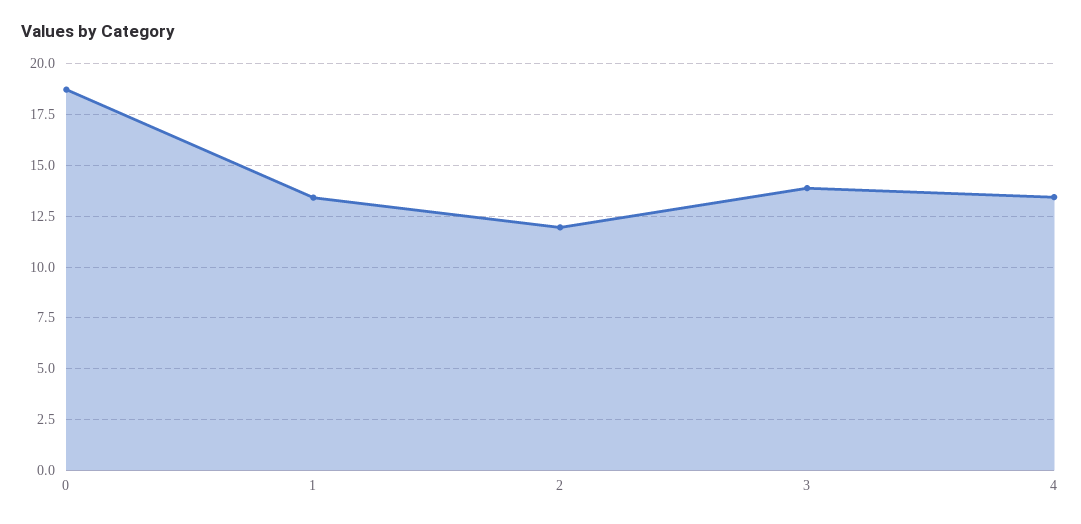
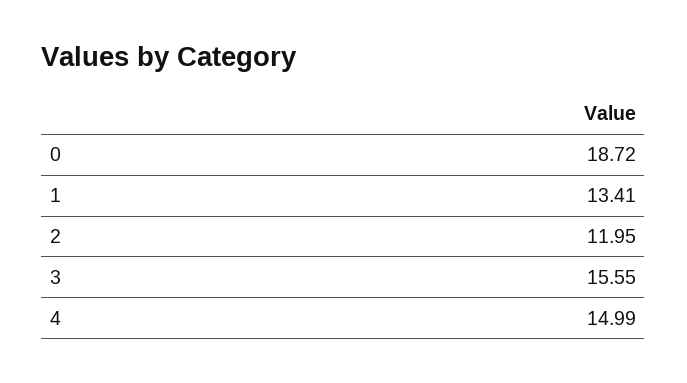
3: 14 -> 15.55
4: 13.5 -> 14.99

